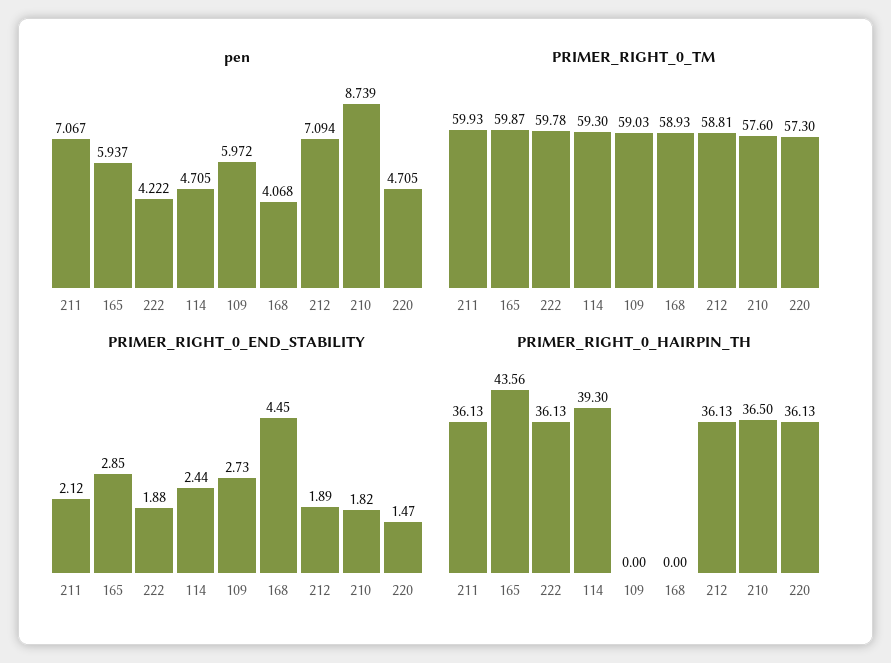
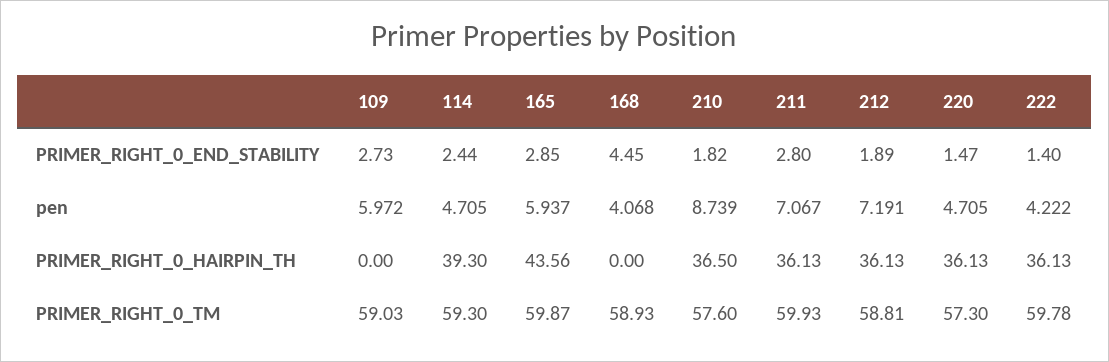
pen, 212: 7.094 -> 7.191
PRIMER_RIGHT_0_END_STABILITY, 211: 2.12 -> 2.8
PRIMER_RIGHT_0_END_STABILITY, 222: 1.88 -> 1.4

